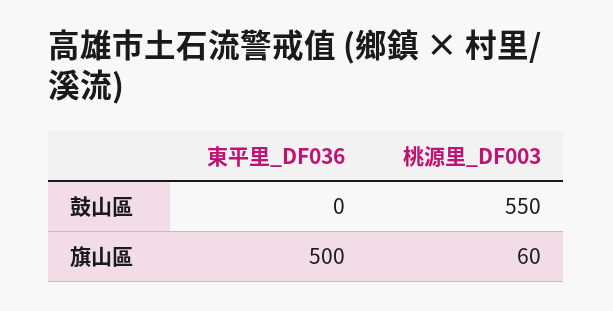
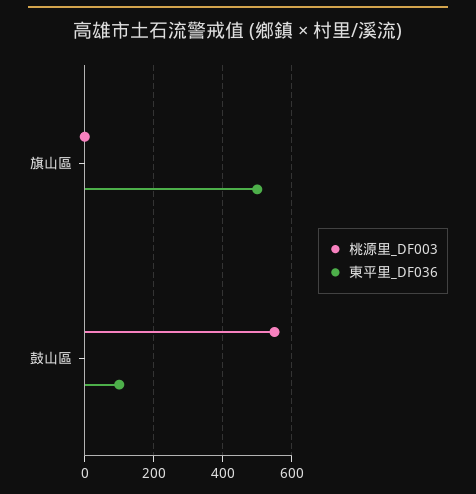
東平里_DF036, 鼓山區: 0 -> 100
桃源里_DF003, 旗山區: 60 -> 0

